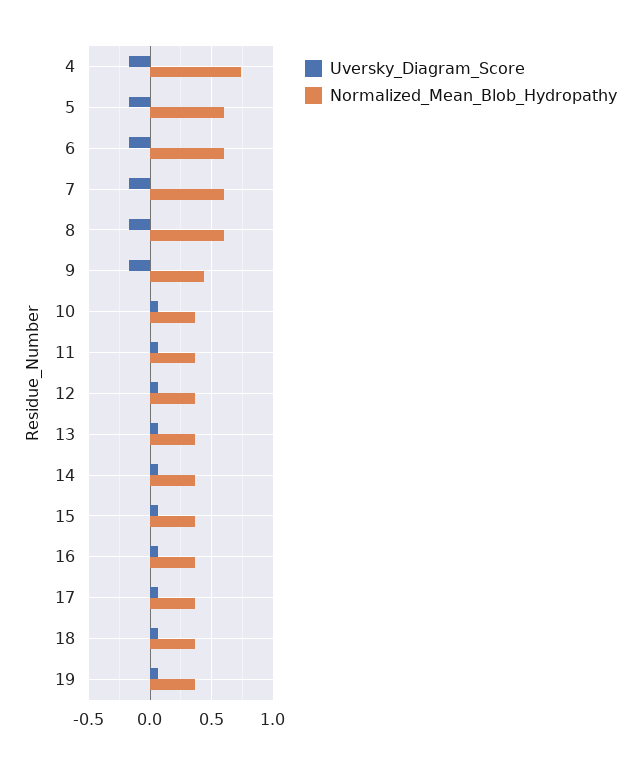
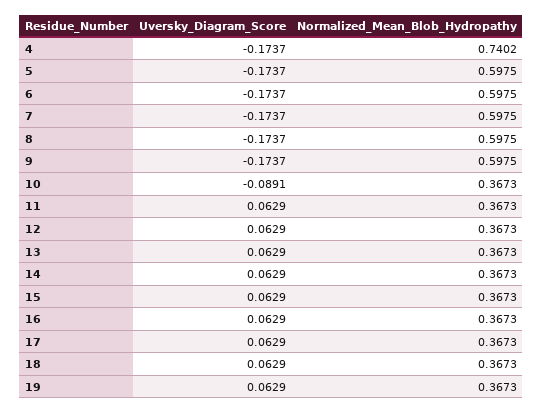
Normalized_Mean_Blob_Hydropathy, 9: 0.45 -> 0.5975
Uversky_Diagram_Score, 10: 0.05 -> -0.0891

